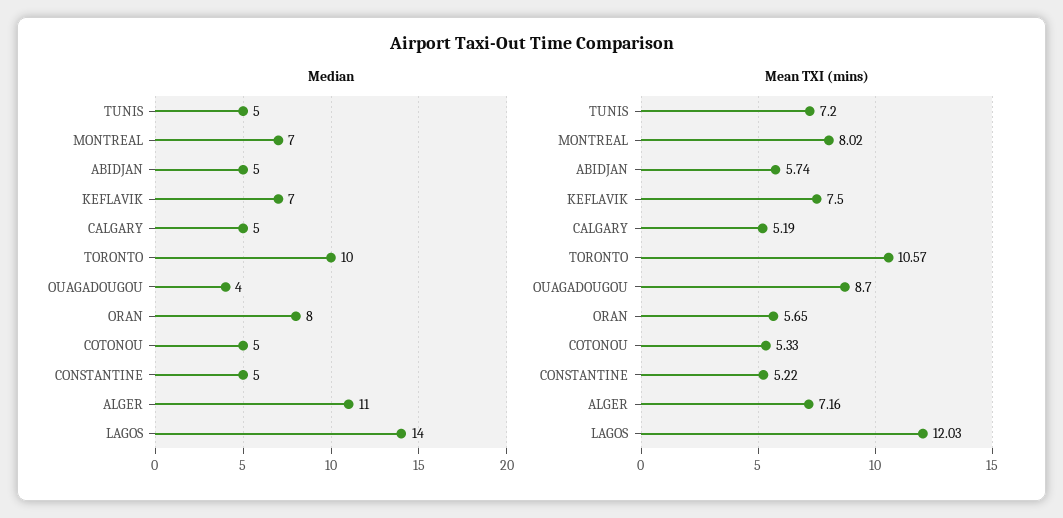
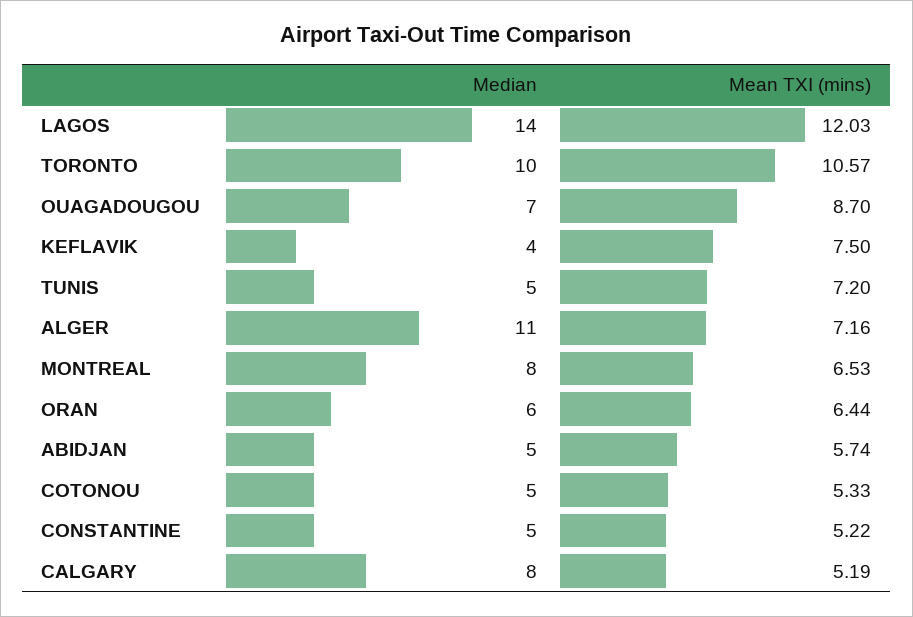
Median, MONTREAL: 7 -> 8
Median, KEFLAVIK: 7 -> 4
Median, CALGARY: 5 -> 8
Median, OUAGADOUGOU: 4 -> 7
Median, ORAN: 8 -> 6
Mean TXI (mins), MONTREAL: 8.02 -> 6.53
Mean TXI (mins), ORAN: 5.65 -> 6.44

